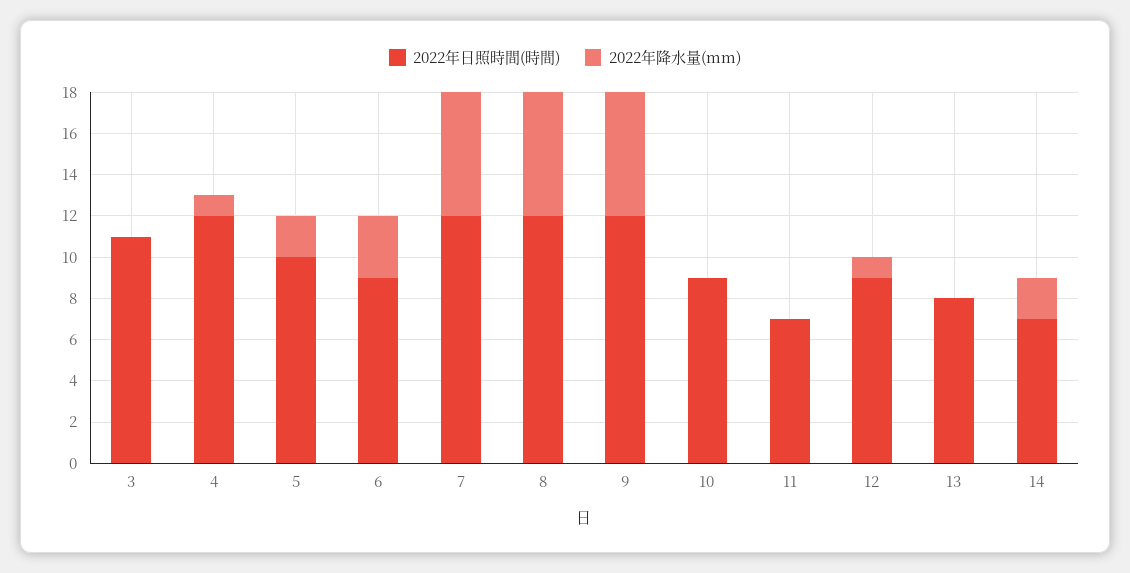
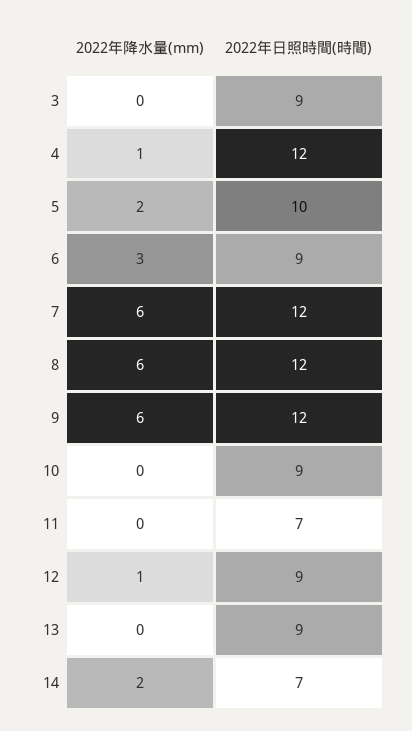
2022年日照時間(時間), 3: 11 -> 9
2022年日照時間(時間), 13: 8 -> 9

